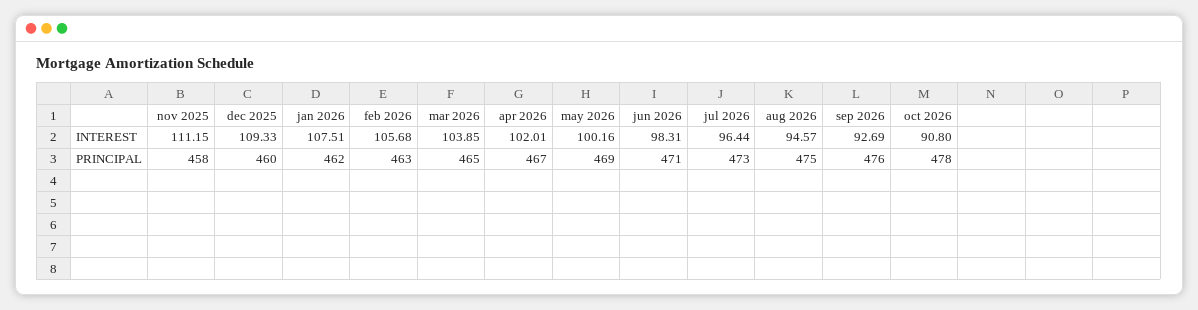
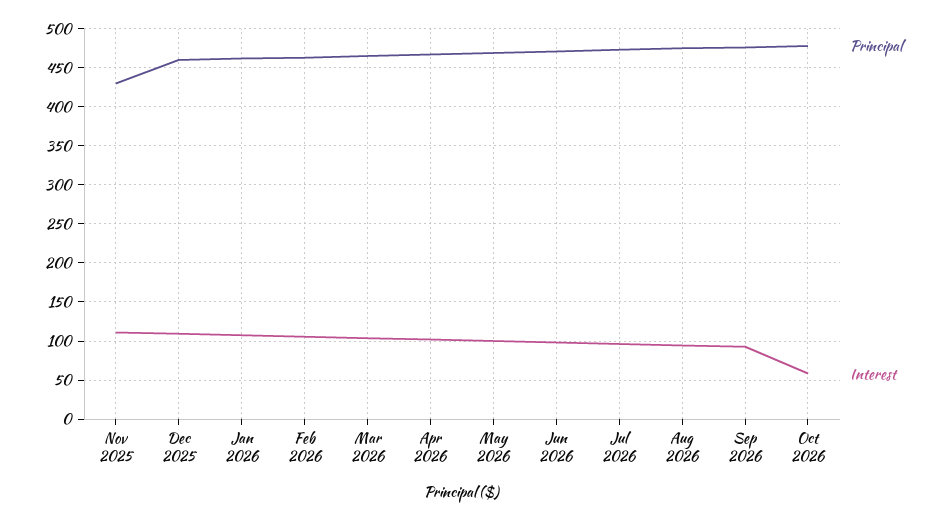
INTEREST, oct 2026: 90.8 -> 60
PRINCIPAL, nov 2025: 458 -> 430

